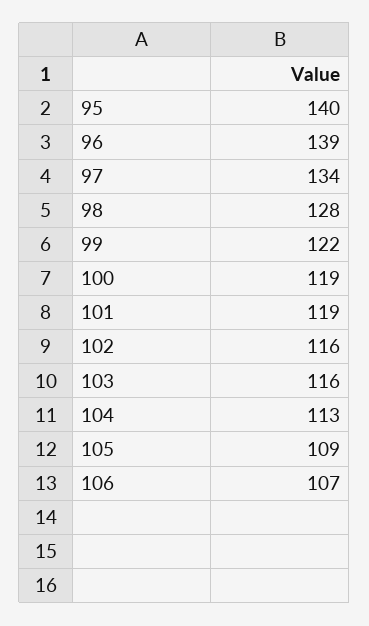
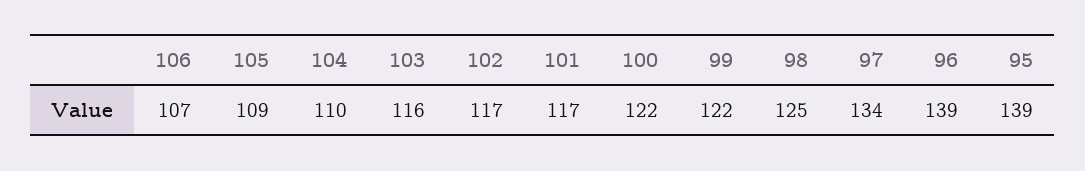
95: 140 -> 139
98: 128 -> 125
100: 119 -> 122
101: 119 -> 117
102: 116 -> 117
104: 113 -> 110

